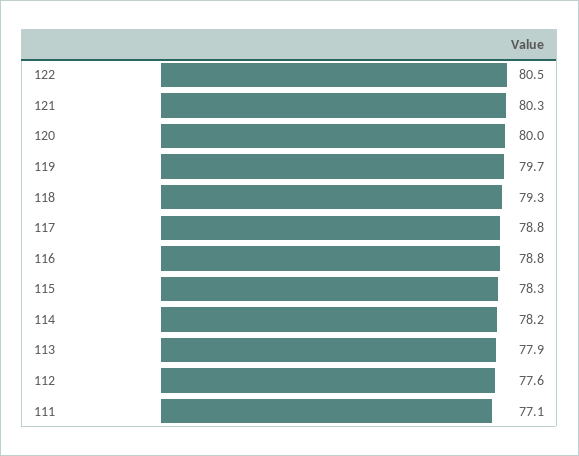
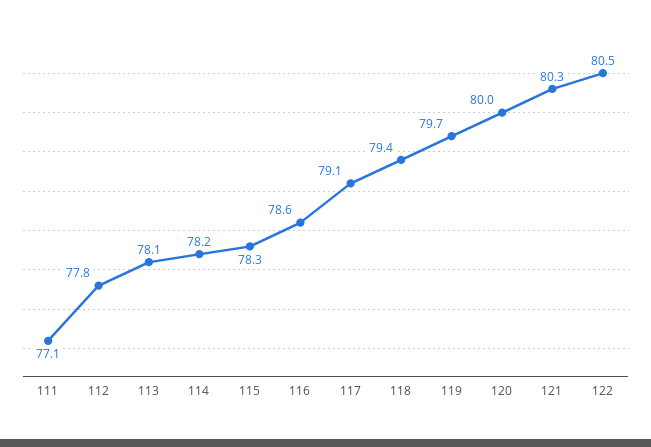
118: 79.3 -> 79.4
117: 78.8 -> 79.1
116: 78.8 -> 78.6
113: 77.9 -> 78.1
112: 77.6 -> 77.8

